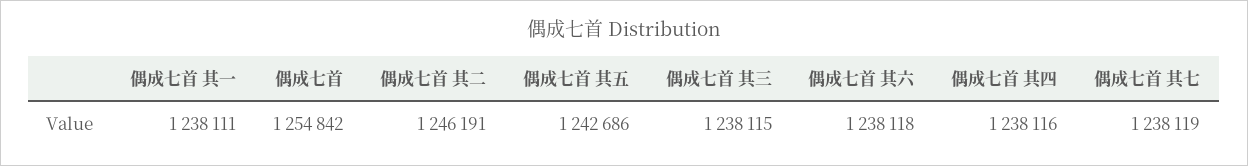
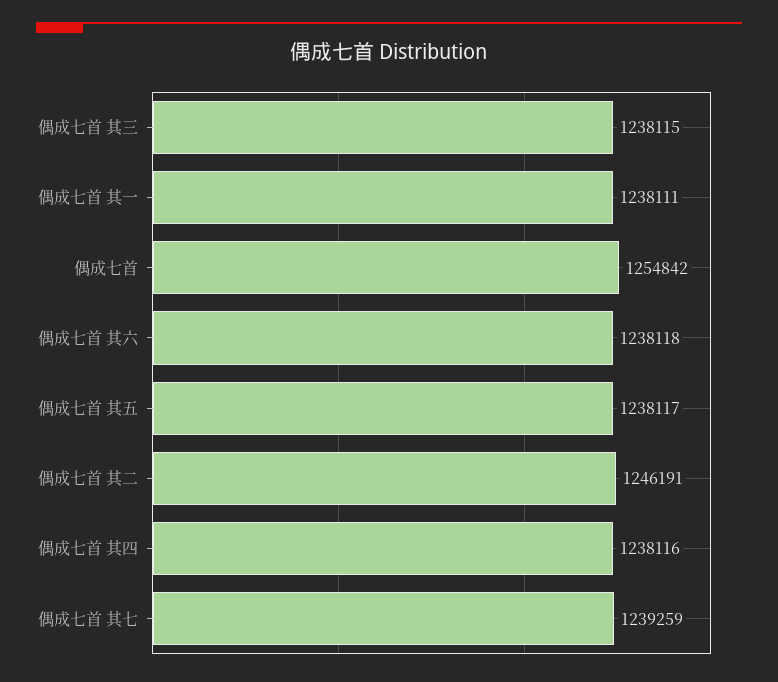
偶成七首 其五: 1242686 -> 1238117
偶成七首 其七: 1238119 -> 1239259

